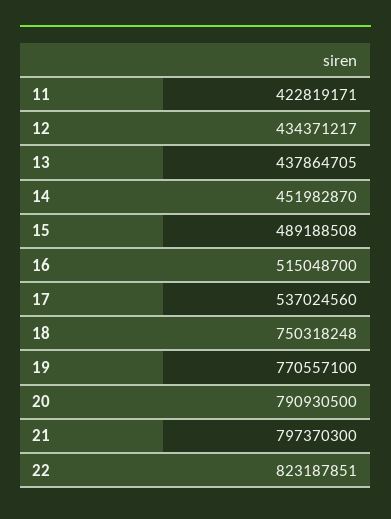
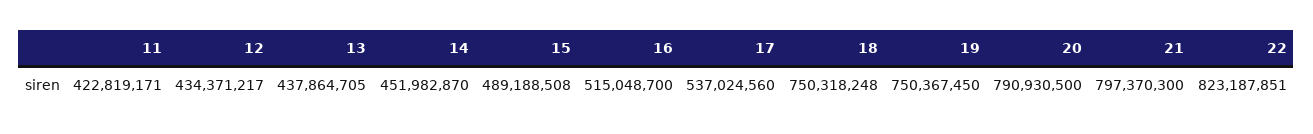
19: 770557100 -> 750367450

